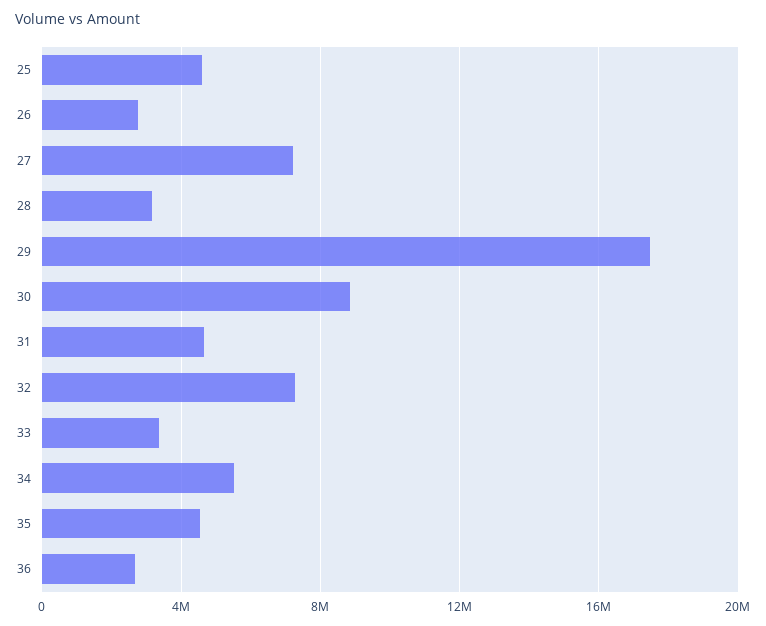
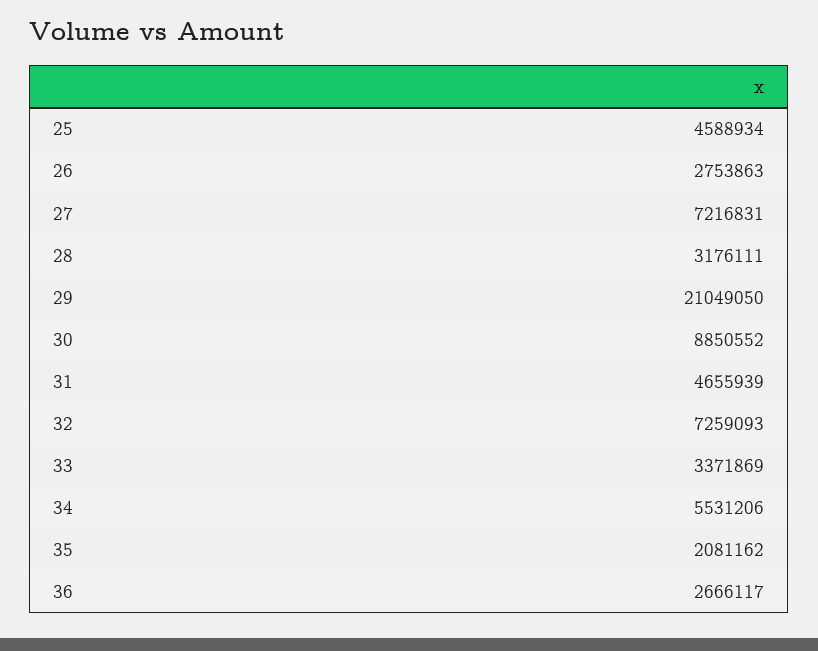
29: 17500000 -> 21049050
35: 4500000 -> 2081162

